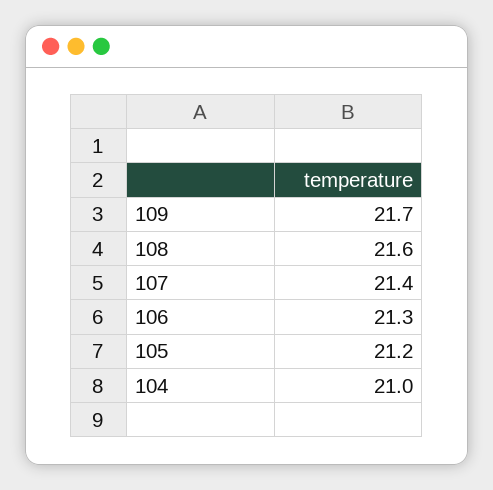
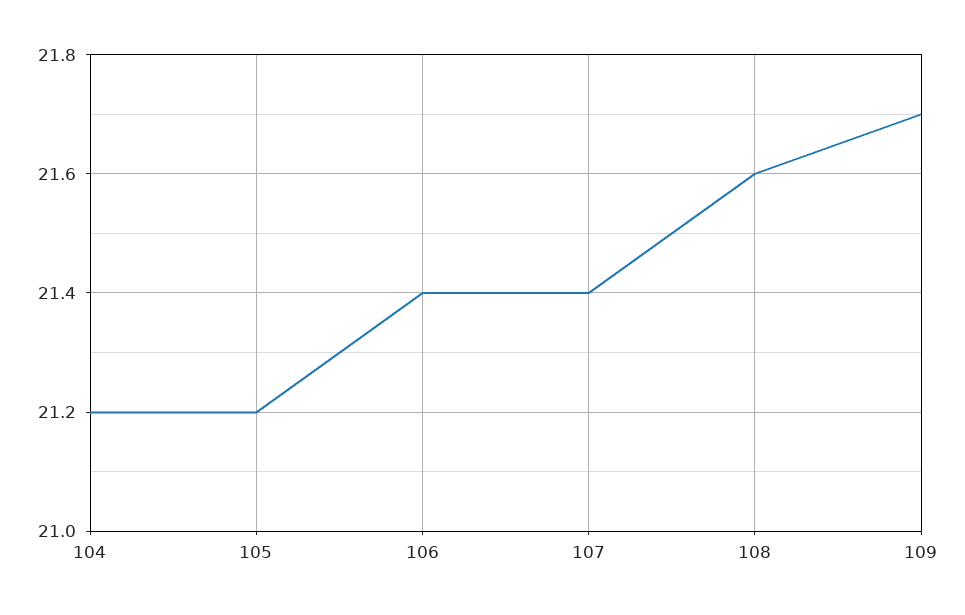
106: 21.3 -> 21.4
104: 21 -> 21.2

